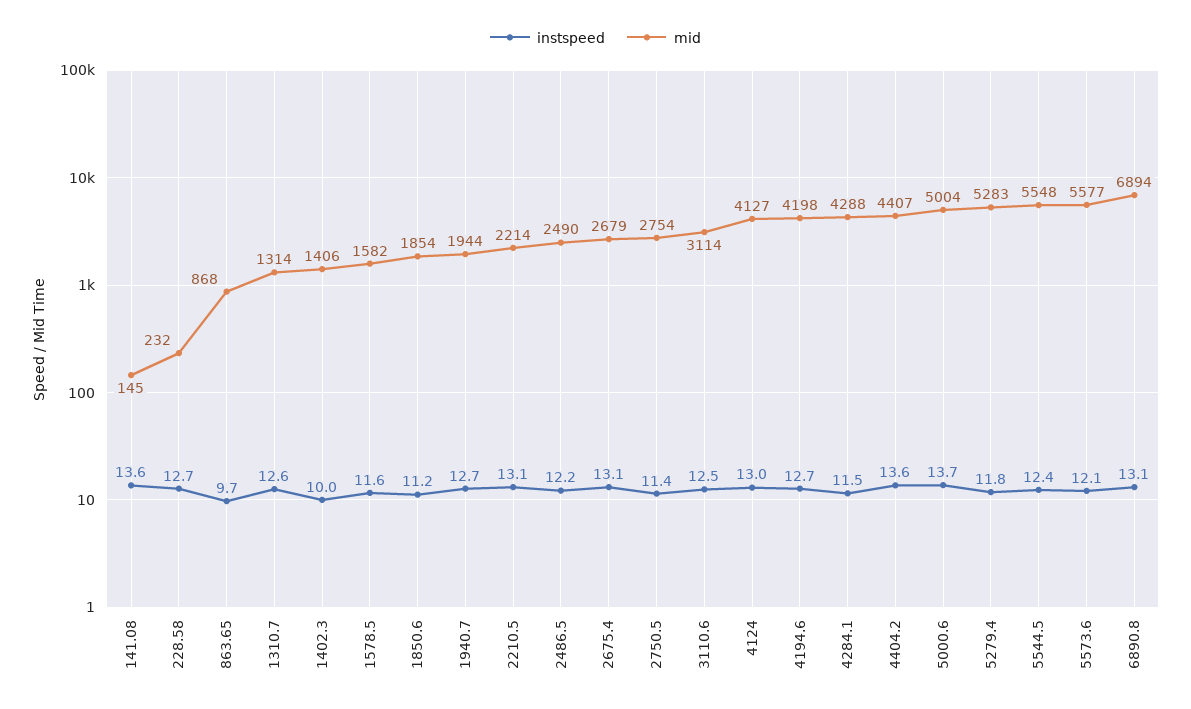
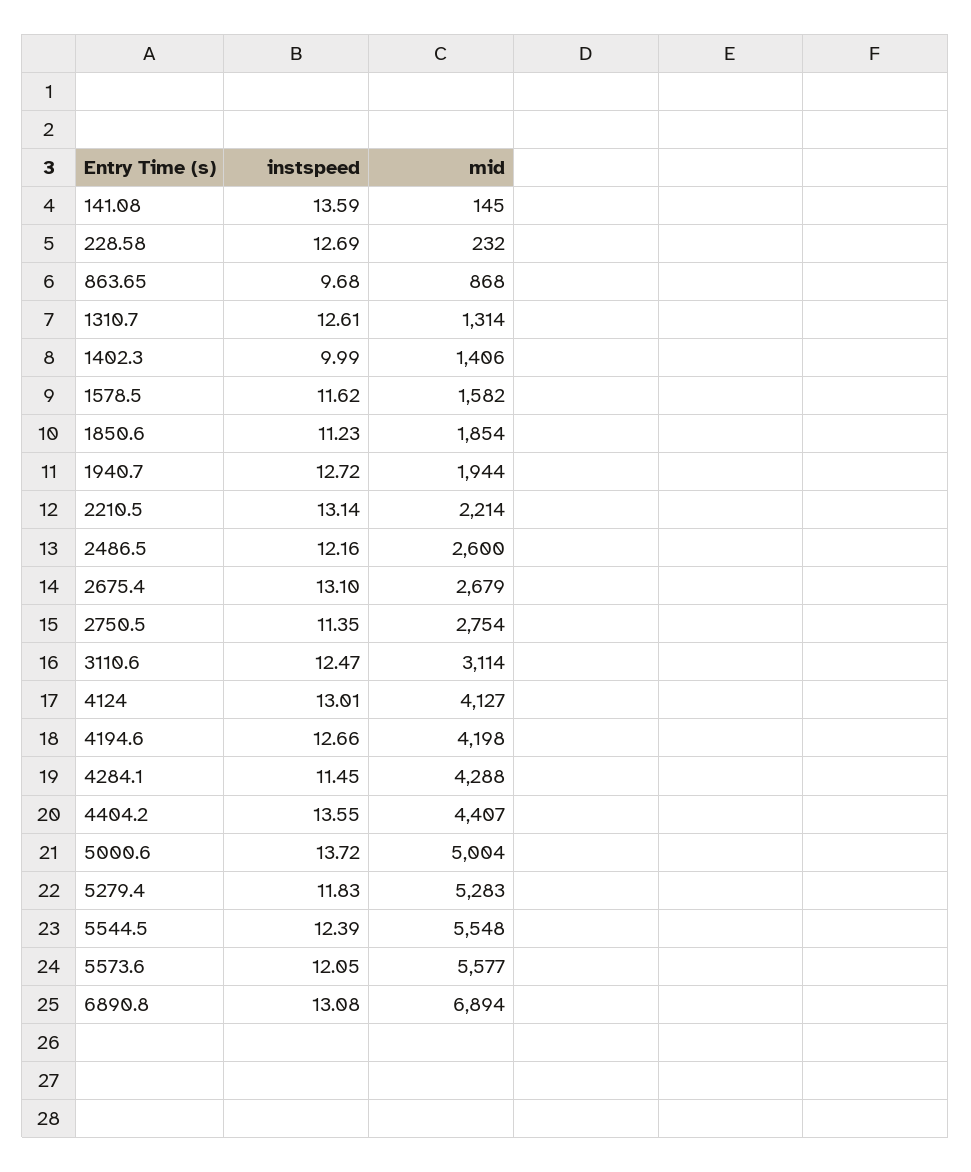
mid, 2486.5: 2490 -> 2600

